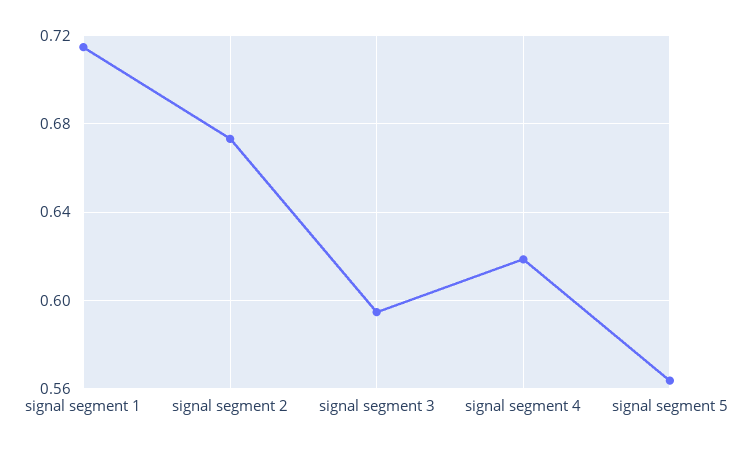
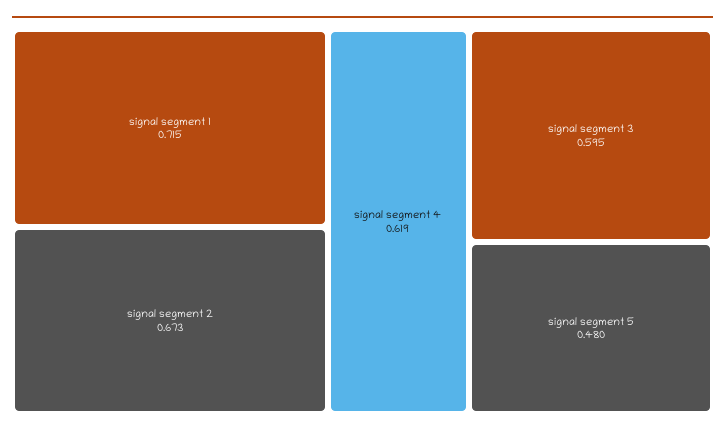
signal segment 5: 0.565 -> 0.48

